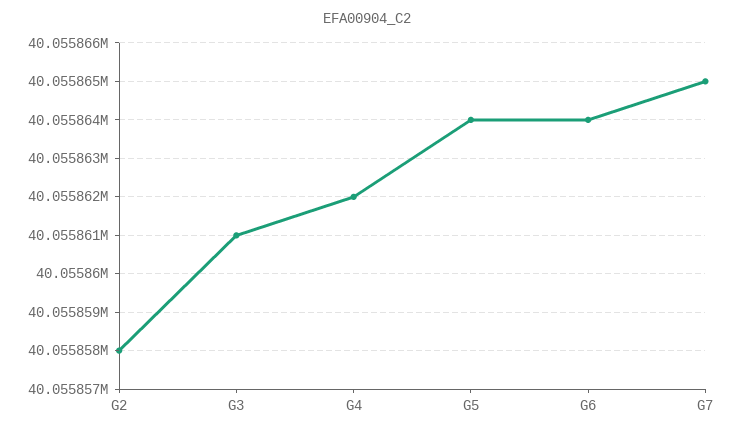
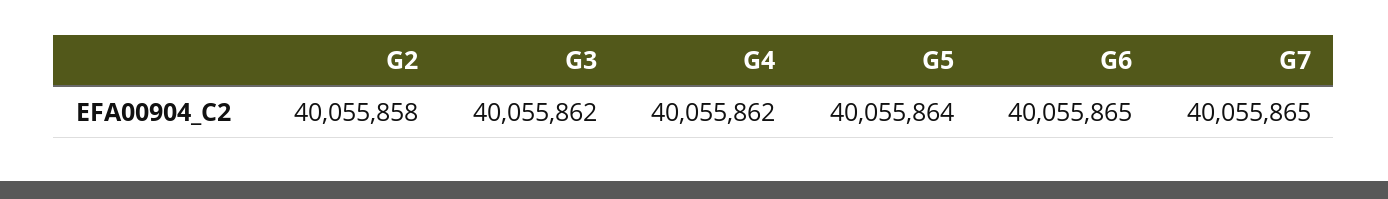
G3: 40055861 -> 40055862
G6: 40055864 -> 40055865

